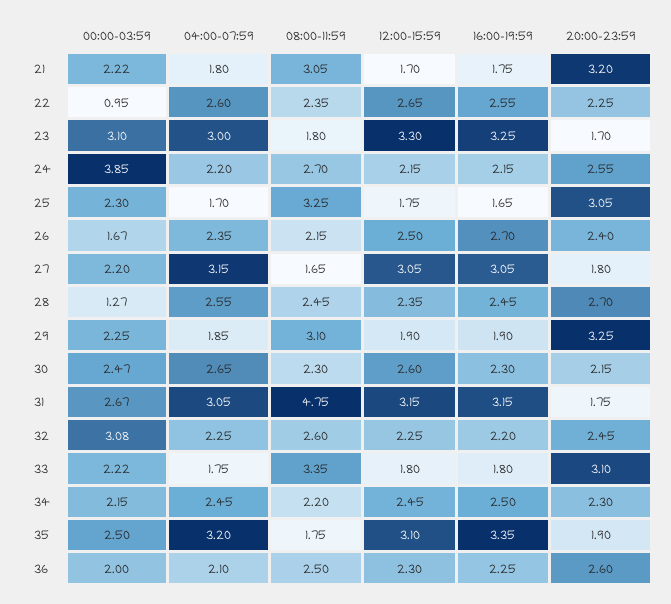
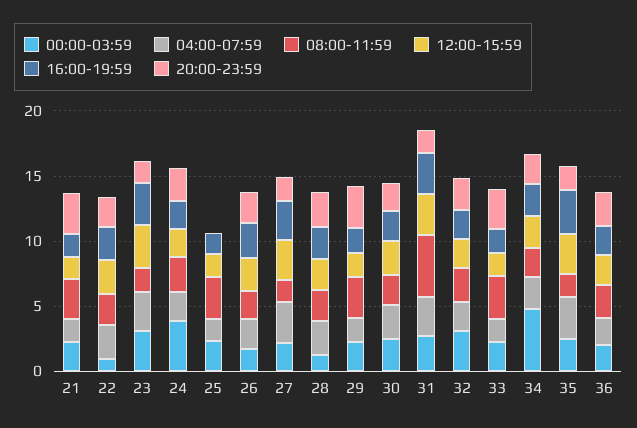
20:00-23:59, 25: 3.05 -> 0
00:00-03:59, 34: 2.15 -> 5

